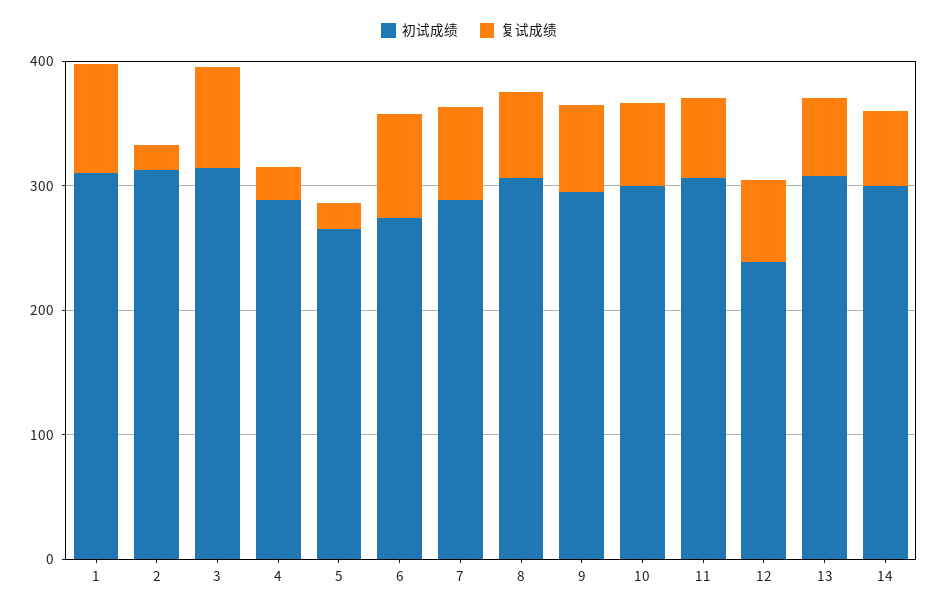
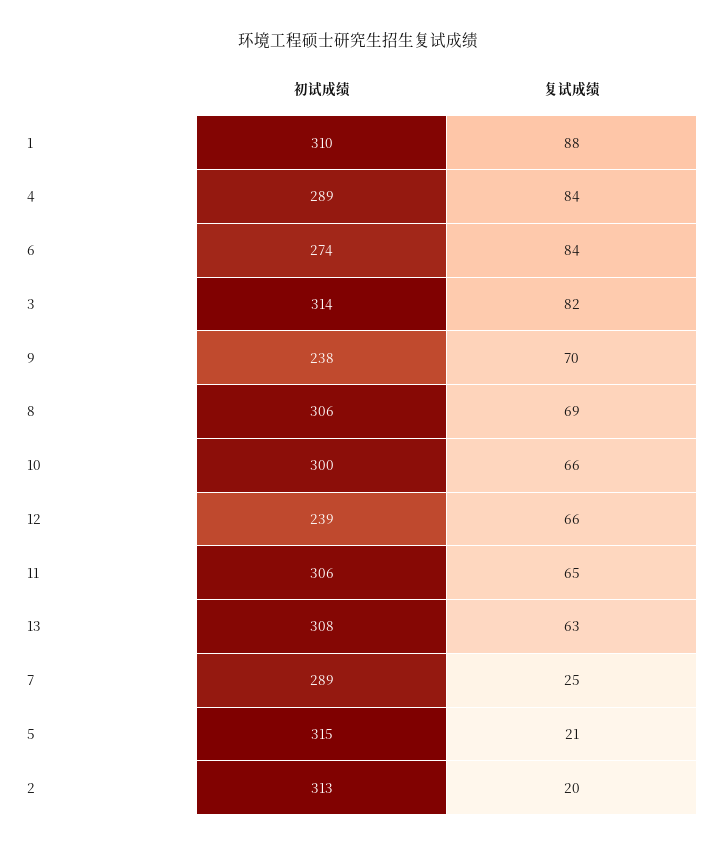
复试成绩, 4: 20 -> 84
初试成绩, 5: 260 -> 315
复试成绩, 7: 80 -> 25
初试成绩, 9: 300 -> 238
初试成绩, 14: 300 -> none
复试成绩, 14: 60 -> none

